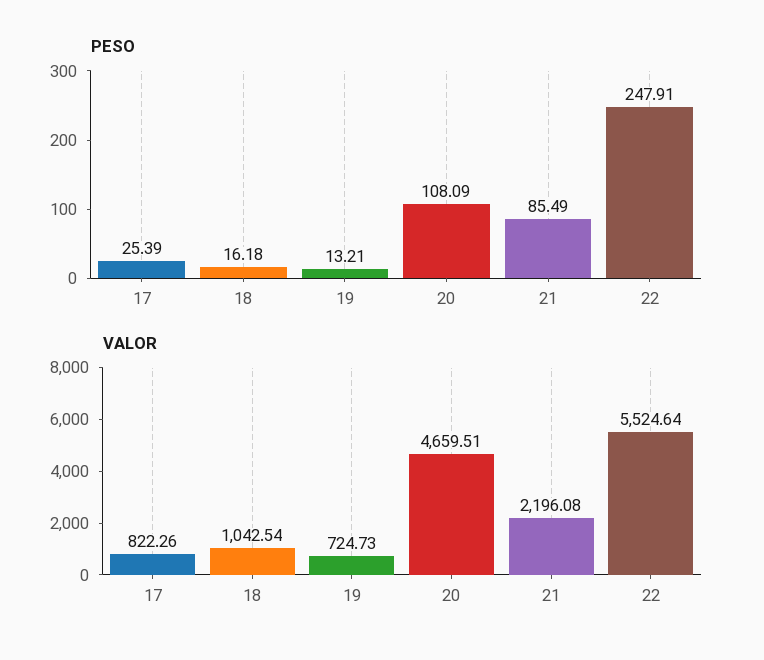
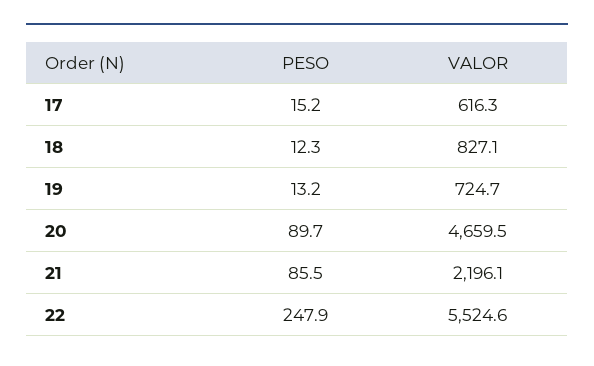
PESO, 17: 25.39 -> 15.2
PESO, 18: 16.18 -> 12.3
PESO, 20: 108.09 -> 89.7
VALOR, 17: 822.26 -> 616.3
VALOR, 18: 1042.54 -> 827.1

